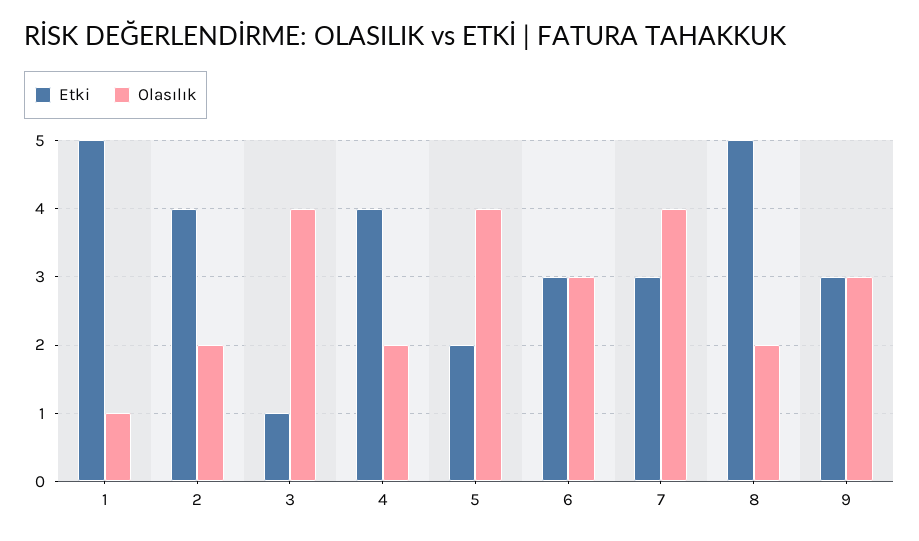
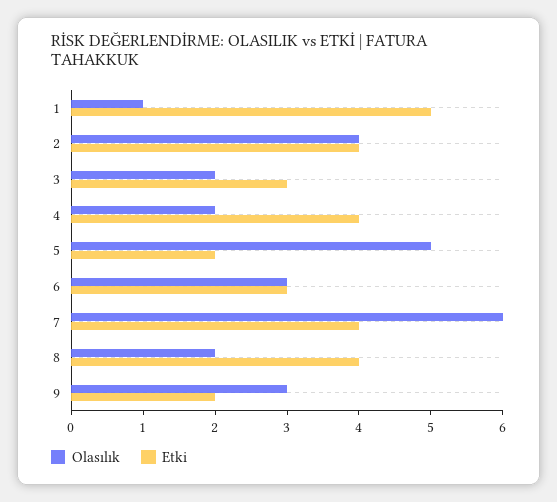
Olasılık, 2: 2 -> 4
Etki, 3: 1 -> 3
Olasılık, 3: 4 -> 2
Olasılık, 5: 4 -> 5
Etki, 7: 3 -> 4
Olasılık, 7: 4 -> 6
Etki, 8: 5 -> 4
Etki, 9: 3 -> 2

